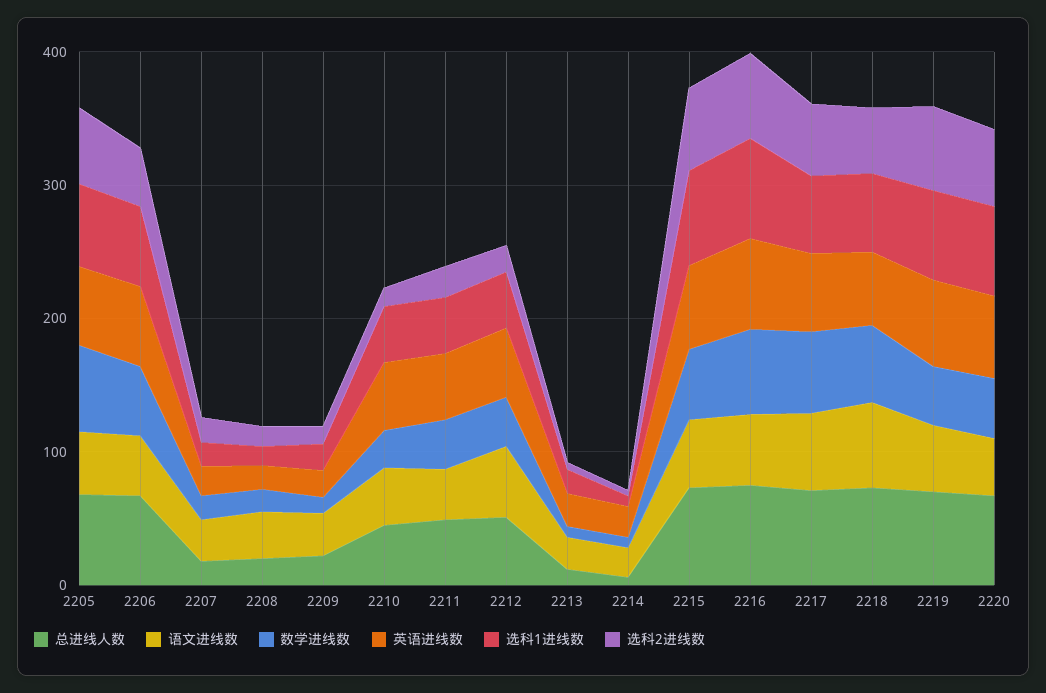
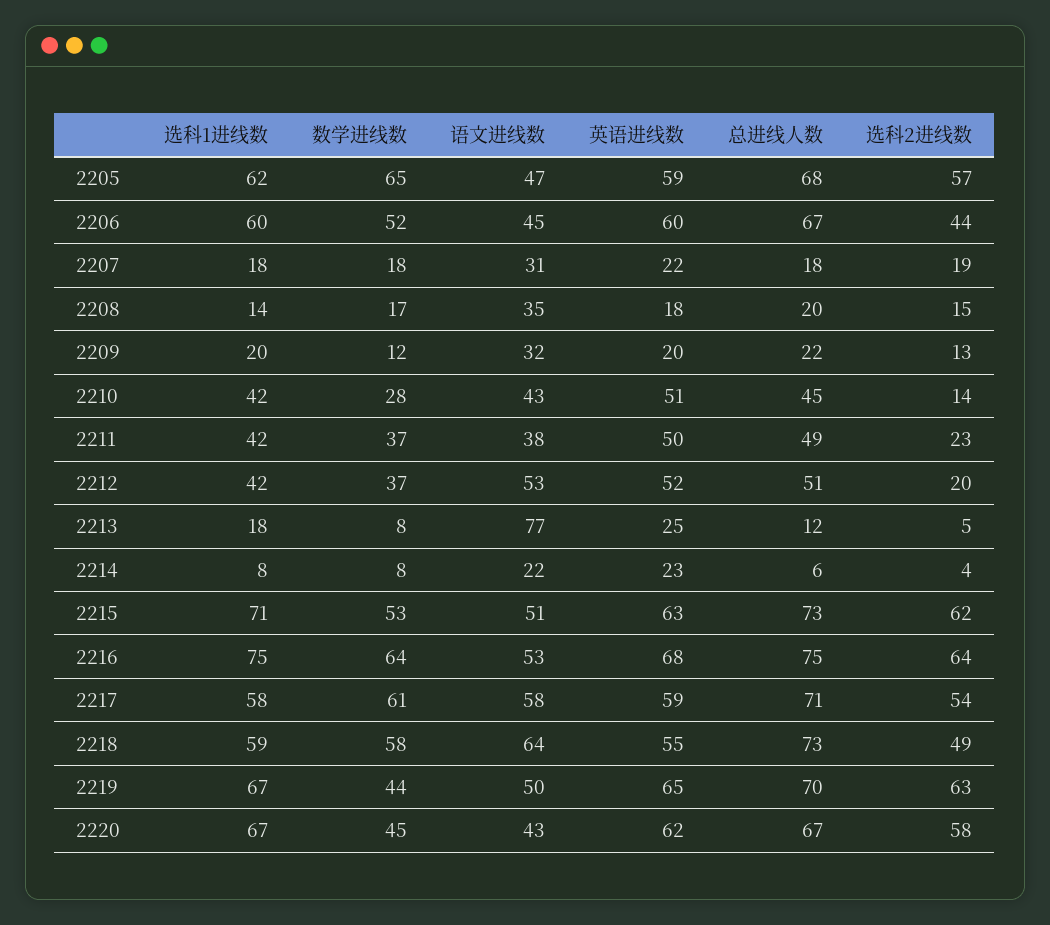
语文进线数, 2213: 20 -> 77

